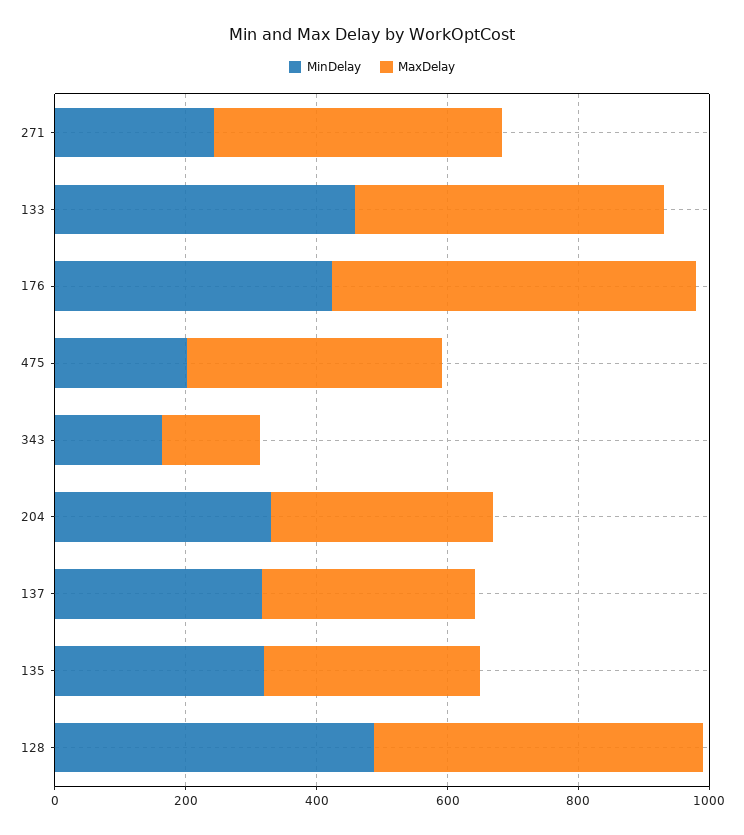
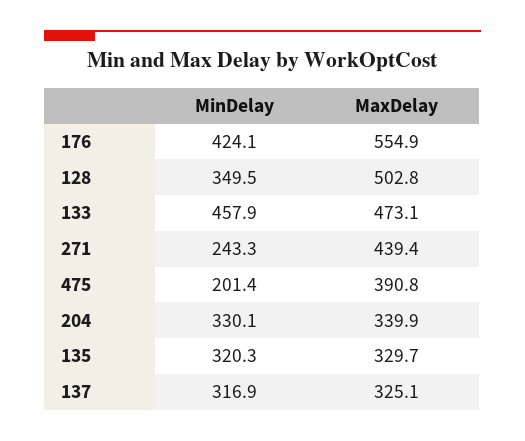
MinDelay, 343: 150 -> none
MaxDelay, 343: 150 -> none
MinDelay, 128: 500 -> 349.5

